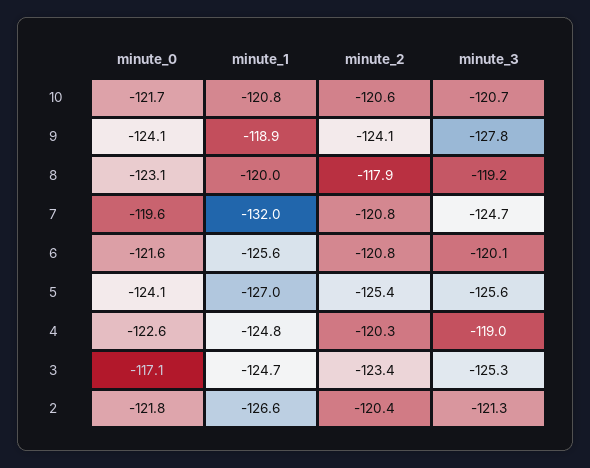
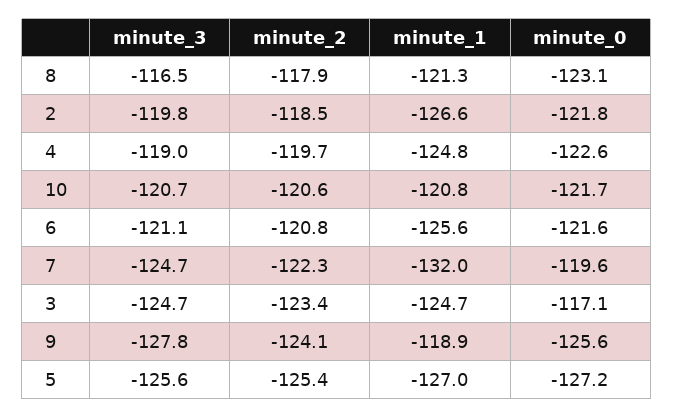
minute_0, 9: -124.1 -> -125.6
minute_1, 8: -120 -> -121.3
minute_3, 8: -119.2 -> -116.5
minute_2, 7: -120.8 -> -122.3
minute_3, 6: -120.1 -> -121.1
minute_0, 5: -124.1 -> -127.2
minute_2, 4: -120.3 -> -119.7
minute_3, 3: -125.3 -> -124.7
minute_2, 2: -120.4 -> -118.5
minute_3, 2: -121.3 -> -119.8

